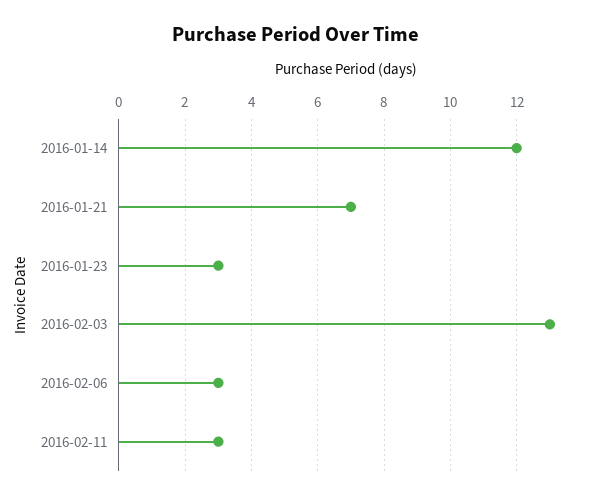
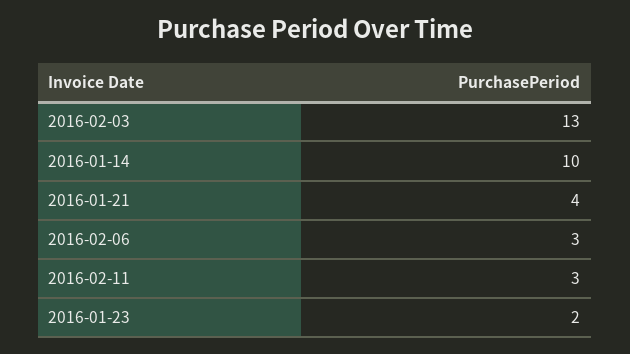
2016-01-14: 12 -> 10
2016-01-21: 7 -> 4
2016-01-23: 3 -> 2

